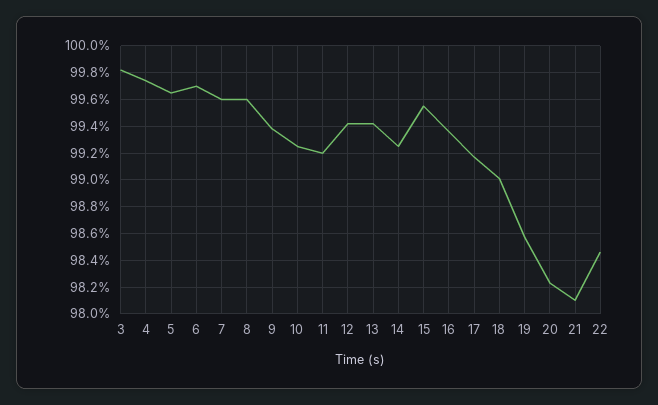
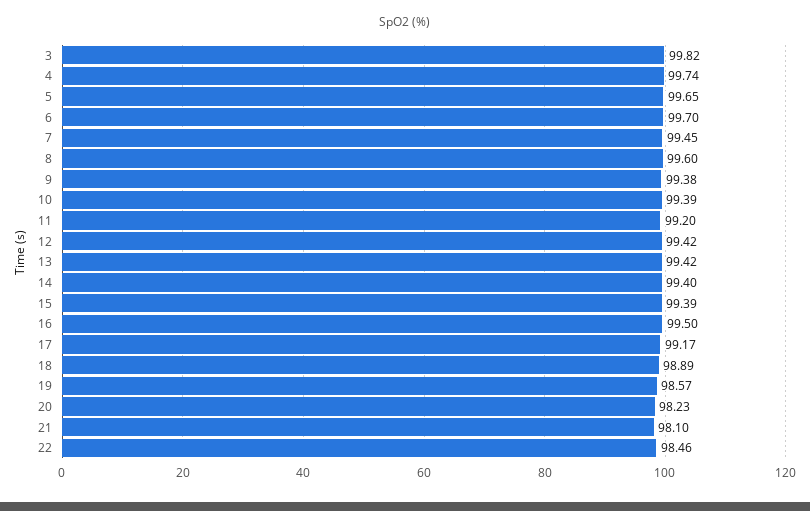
7: 99.6 -> 99.45
10: 99.25 -> 99.39
14: 99.25 -> 99.4
15: 99.55 -> 99.39
16: 99.35 -> 99.5
18: 99 -> 98.89

